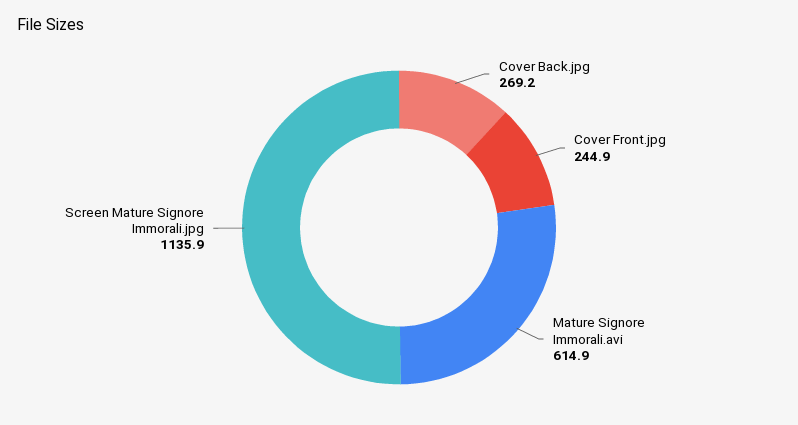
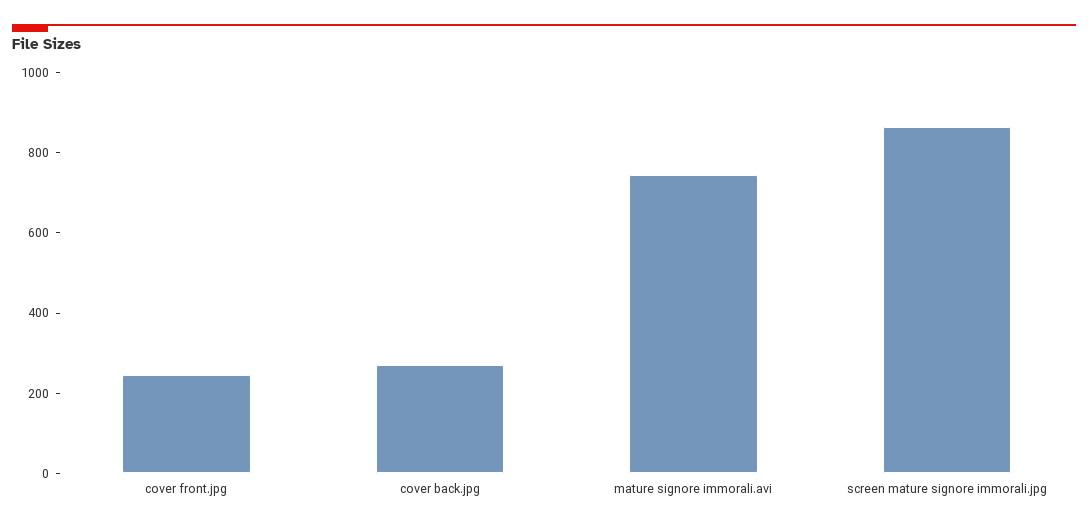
Mature Signore Immorali.avi: 614.9 -> 750
Screen Mature Signore Immorali.jpg: 1135.9 -> 850

